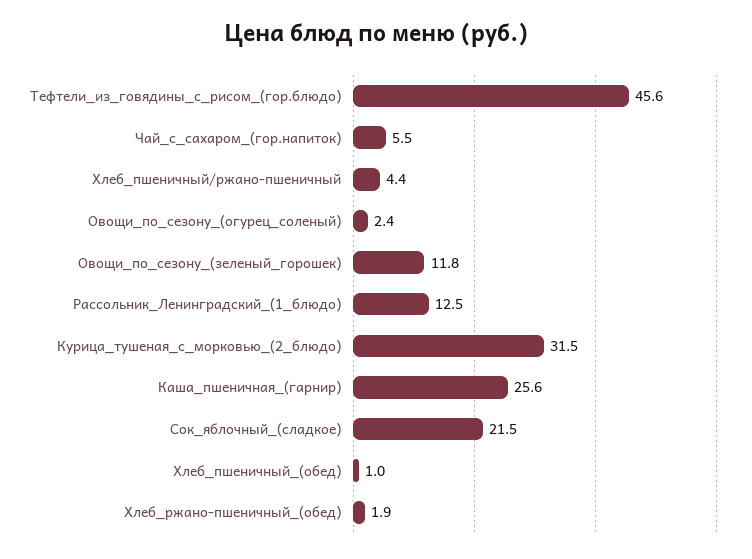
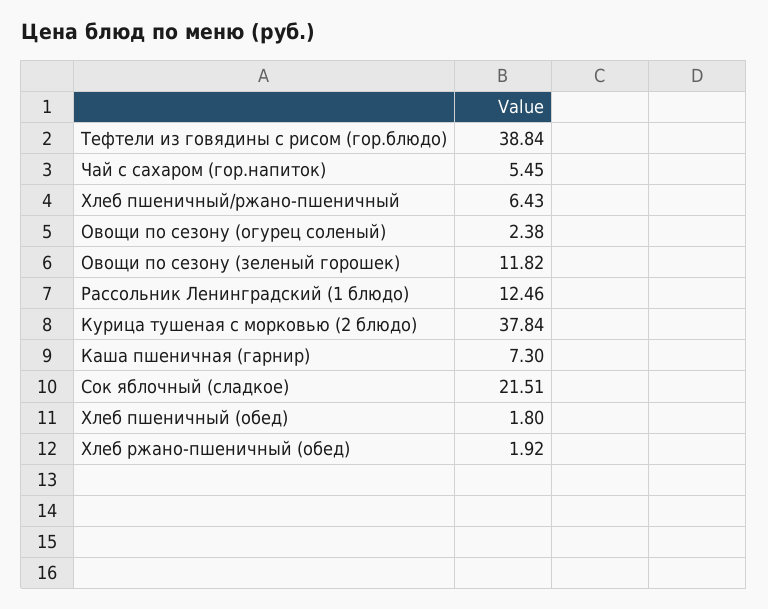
Тефтели_из_говядины_с_рисом_(гор.блюдо): 45.6 -> 38.84
Хлеб_пшеничный/ржано-пшеничный: 4.4 -> 6.43
Курица_тушеная_с_морковью_(2_блюдо): 31.5 -> 37.84
Каша_пшеничная_(гарнир): 25.6 -> 7.3
Хлеб_пшеничный_(обед): 1 -> 1.8

